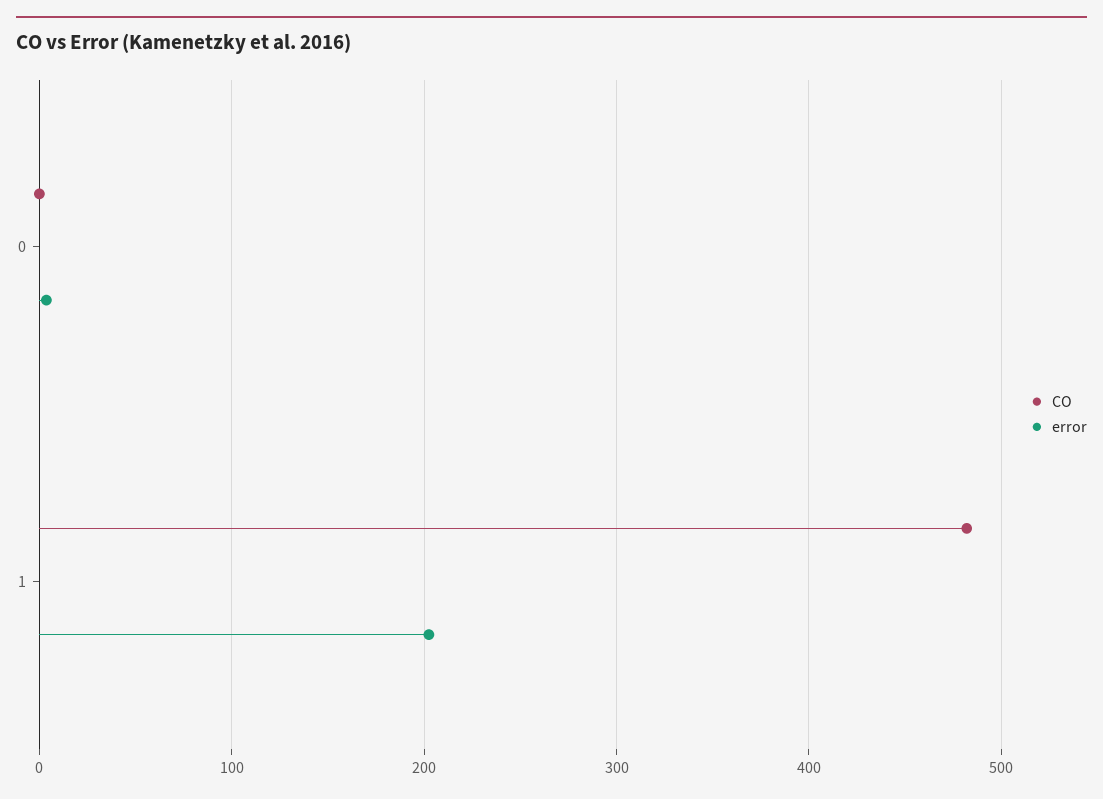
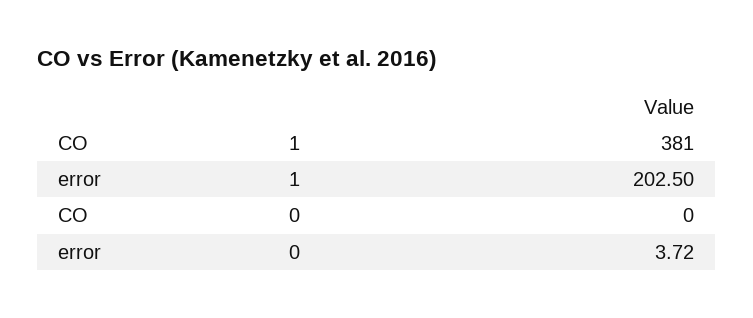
CO, 1: 480 -> 381

